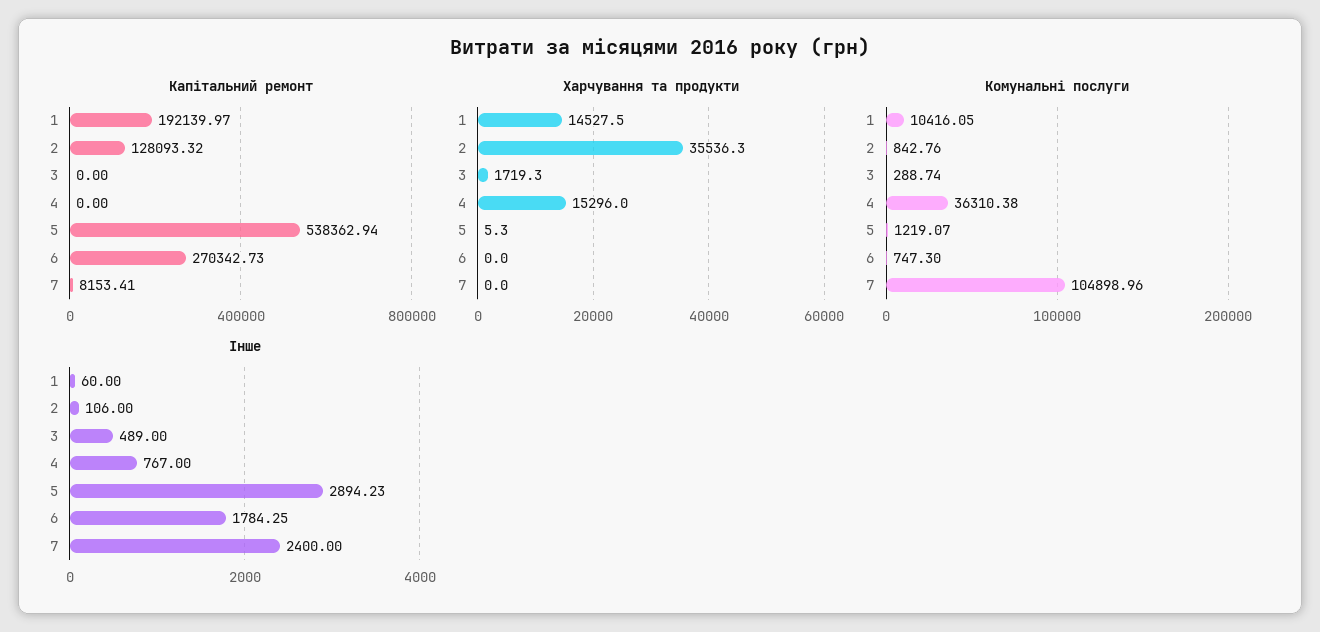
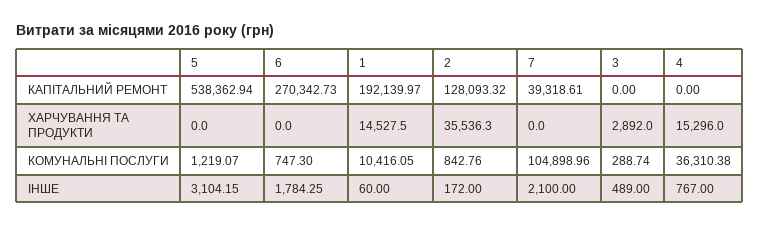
Капітальний ремонт, 7: 8153.41 -> 39318.61
Харчування та продукти, 3: 1719.3 -> 2892
Харчування та продукти, 5: 5.3 -> 0
Інше, 2: 106 -> 172
Інше, 5: 2894.23 -> 3104.15
Інше, 7: 2400 -> 2100

